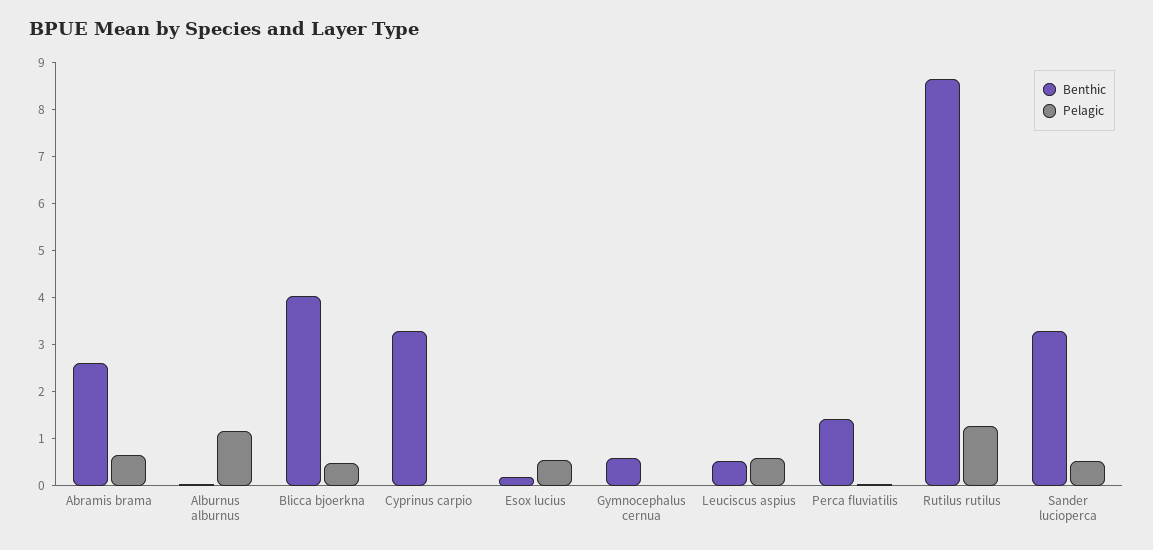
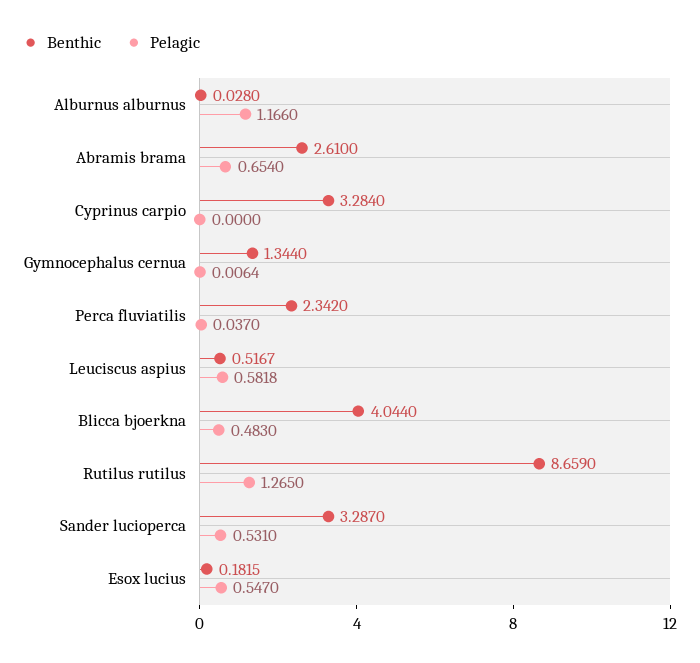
Benthic, Gymnocephalus cernua: 0.6 -> 1.344
Benthic, Perca fluviatilis: 1.4 -> 2.342

